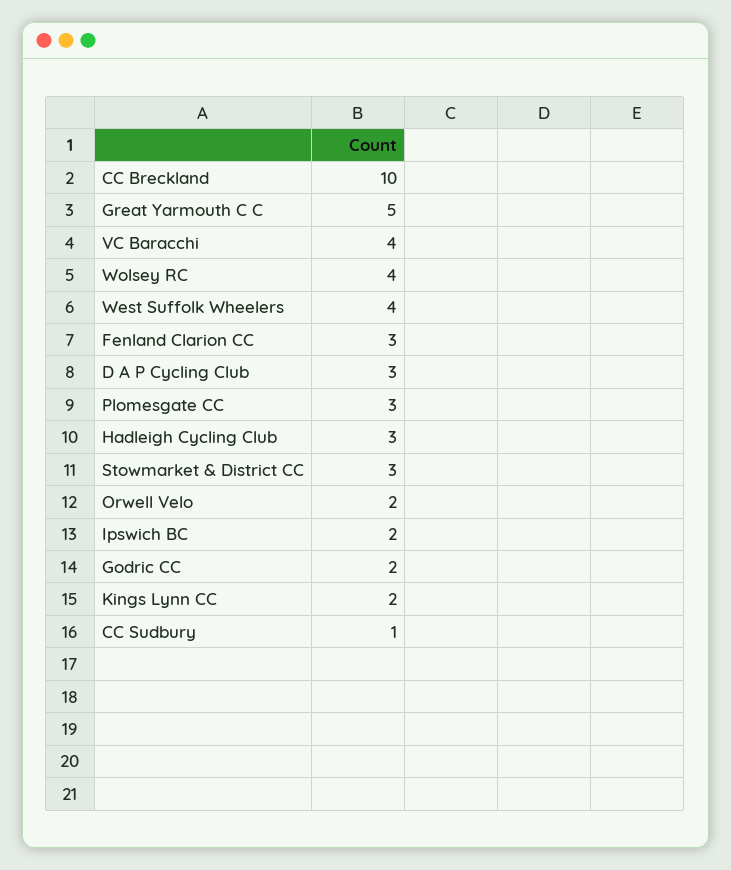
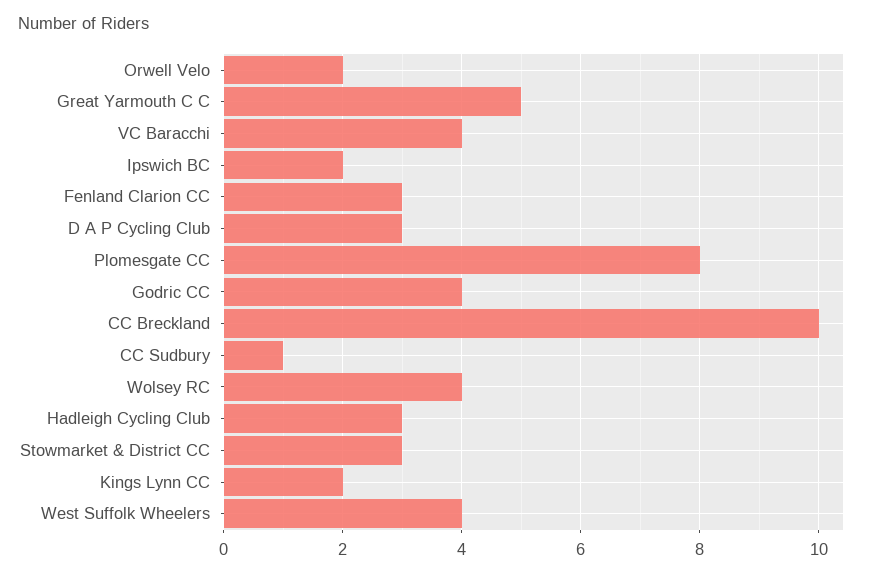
Plomesgate CC: 3 -> 8
Godric CC: 2 -> 4

